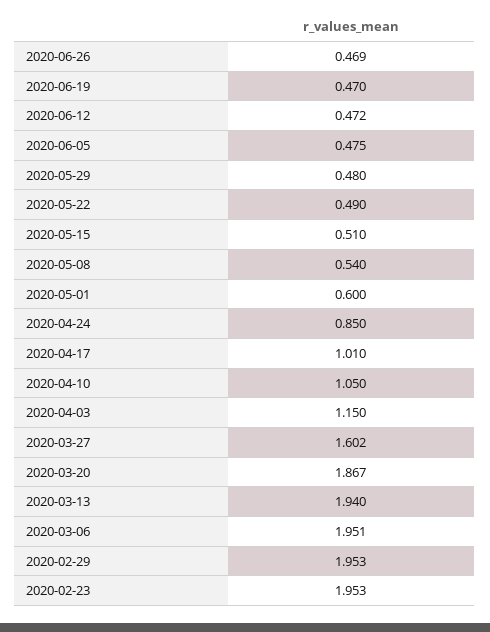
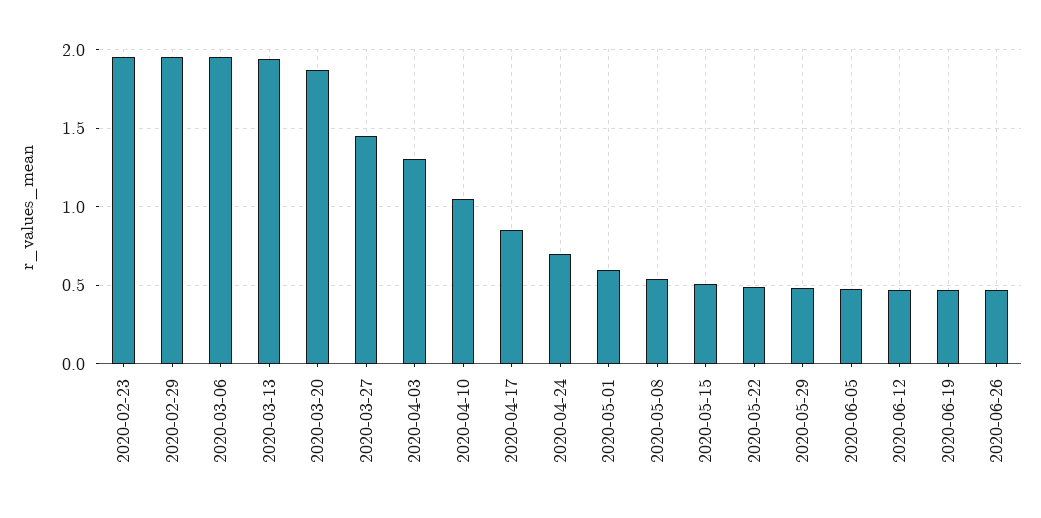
2020-04-24: 0.85 -> 0.7
2020-04-17: 1.01 -> 0.85
2020-04-03: 1.15 -> 1.3
2020-03-27: 1.602 -> 1.45

